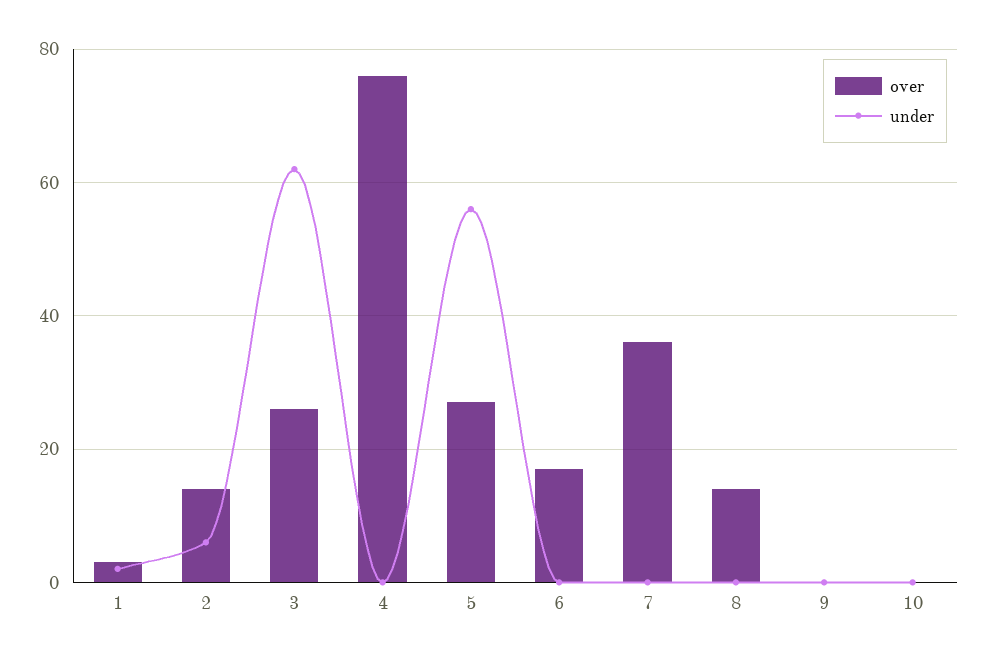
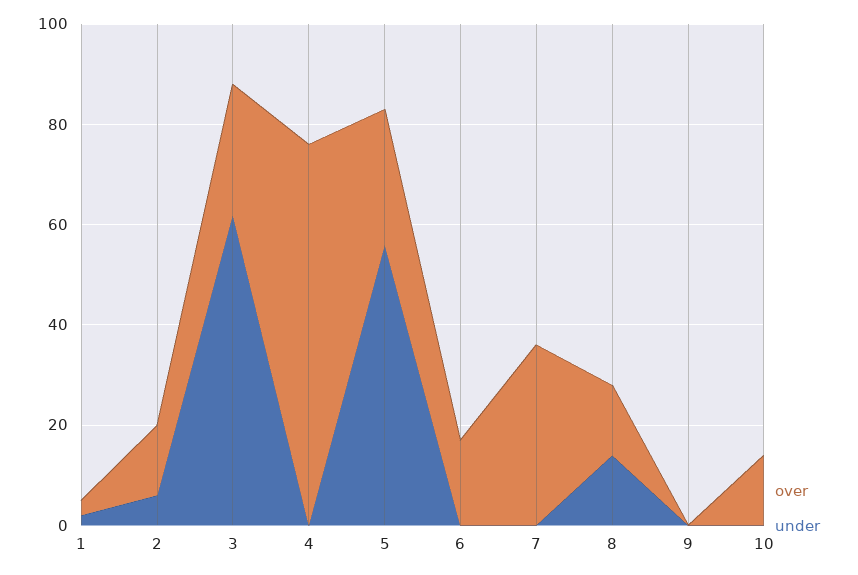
under, 8: 0 -> 15
over, 10: 0 -> 15

